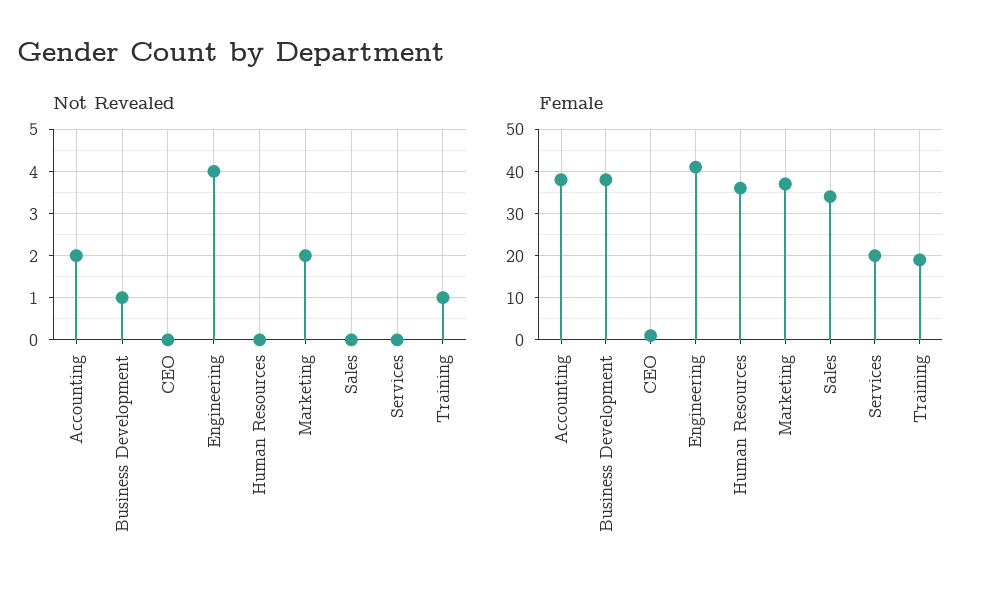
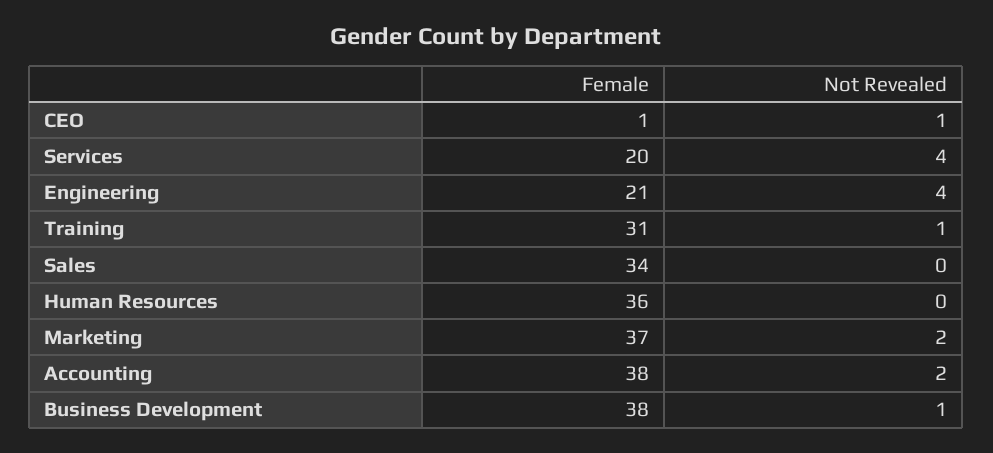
Not Revealed, CEO: 0 -> 1
Not Revealed, Services: 0 -> 4
Female, Engineering: 40 -> 21
Female, Training: 20 -> 31

